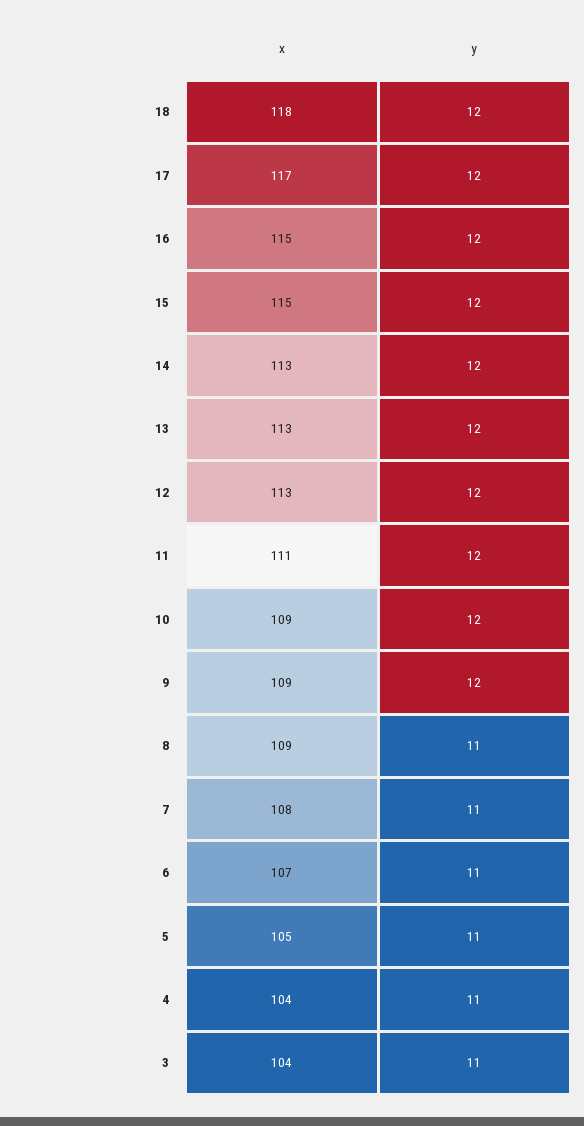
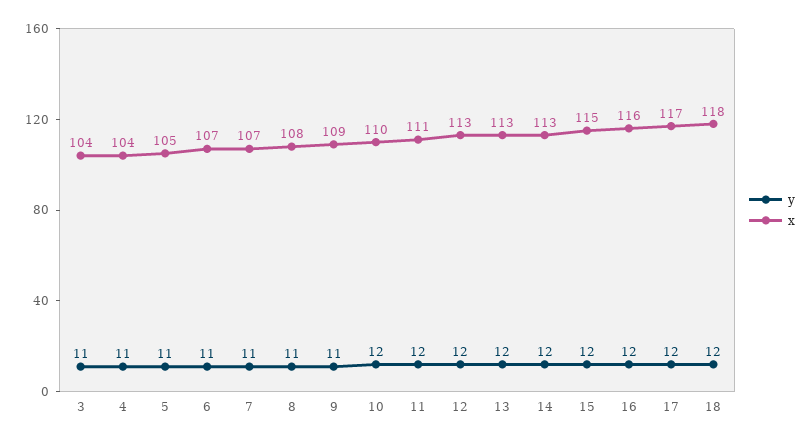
x, 16: 115 -> 116
x, 10: 109 -> 110
y, 9: 12 -> 11
x, 8: 109 -> 108
x, 7: 108 -> 107

